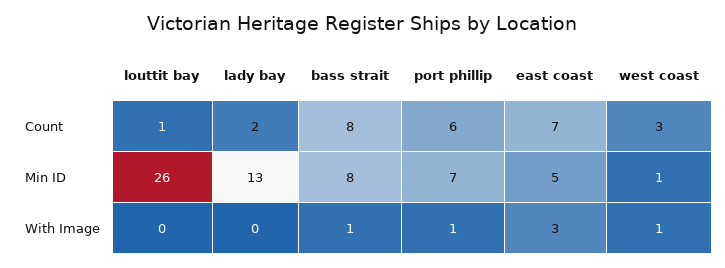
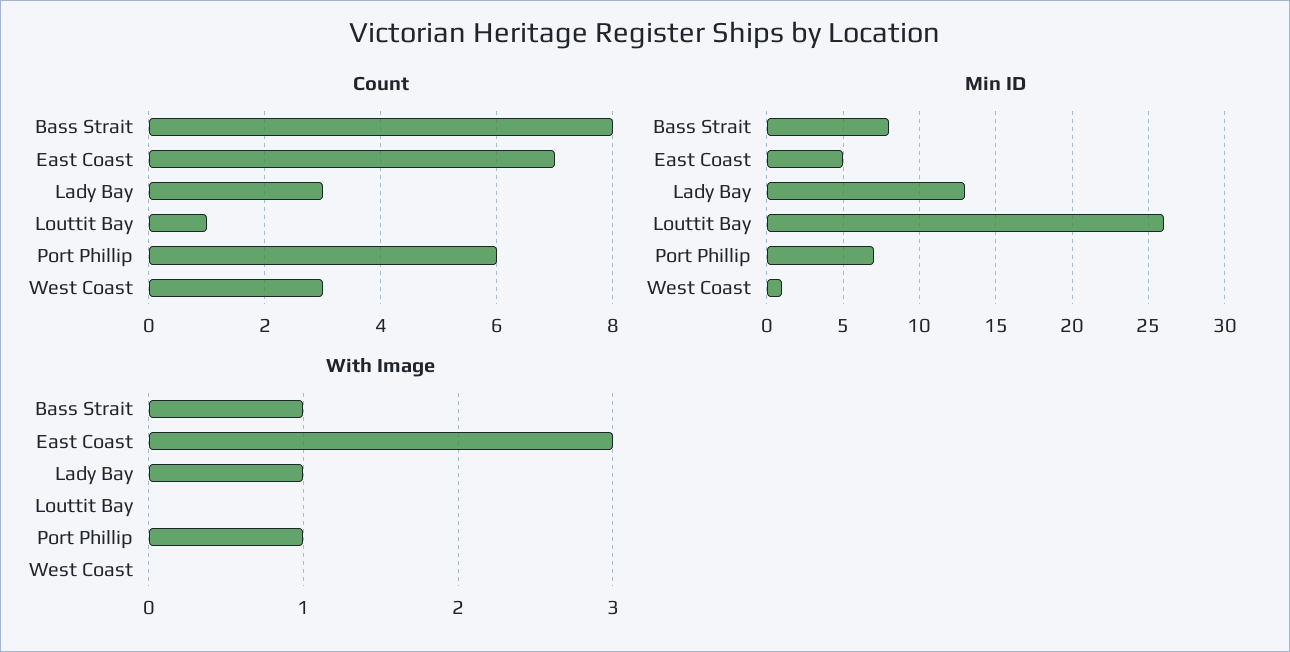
Count, lady bay: 2 -> 3
With Image, lady bay: 0 -> 1
With Image, west coast: 1 -> 0

